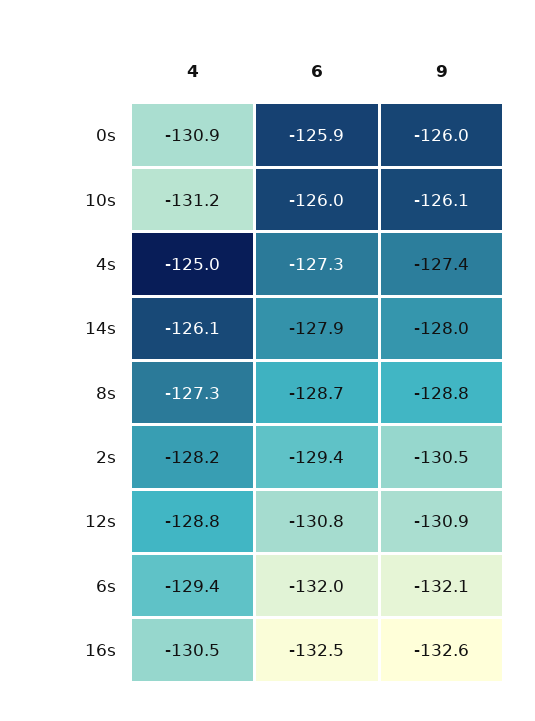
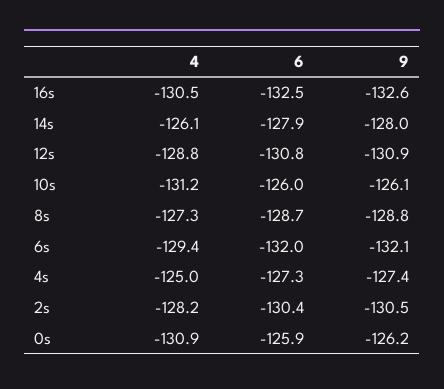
9, 0s: -126 -> -126.2
6, 2s: -129.4 -> -130.4

